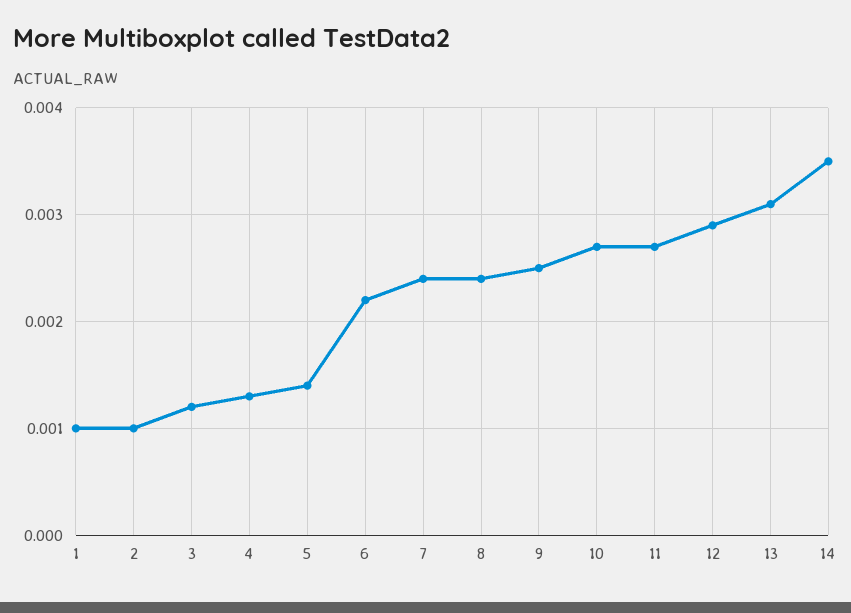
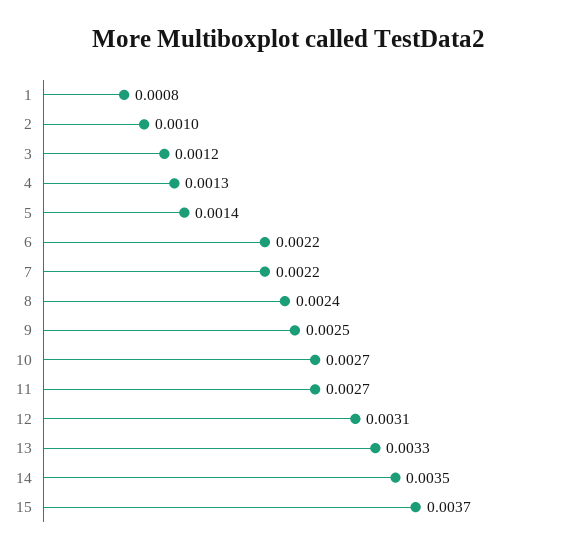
1: 0.001 -> 0.0008
7: 0.0024 -> 0.0022
12: 0.0029 -> 0.0031
13: 0.0031 -> 0.0033
15: none -> 0.0037

